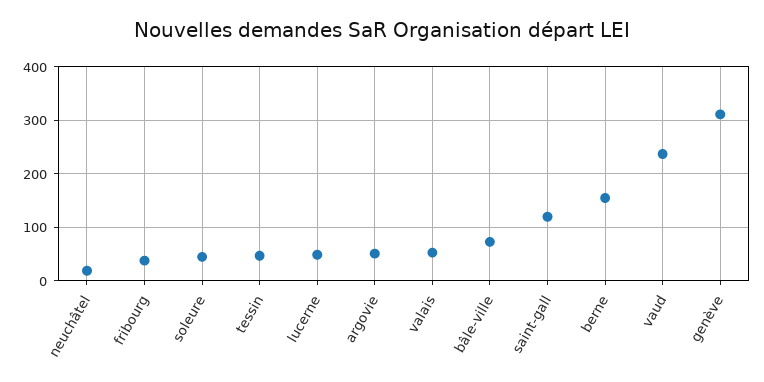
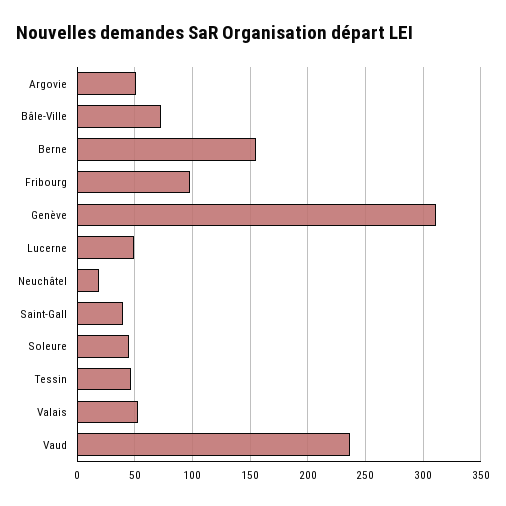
fribourg: 40 -> 100
saint-gall: 120 -> 40

